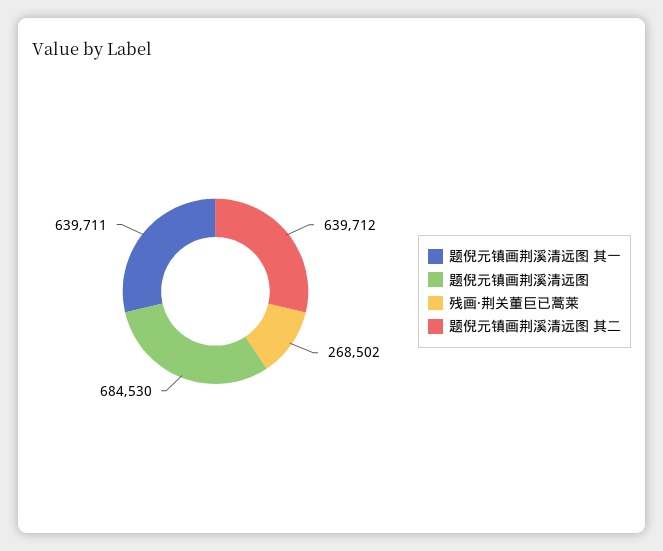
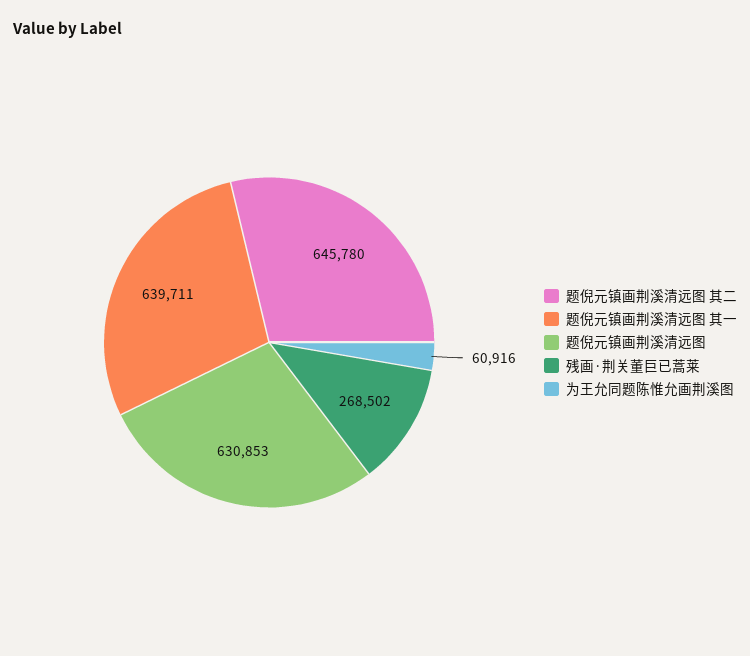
题倪元镇画荆溪清远图: 684530 -> 630853
题倪元镇画荆溪清远图 其二: 639712 -> 645780
为王允同题陈惟允画荆溪图: none -> 60916

